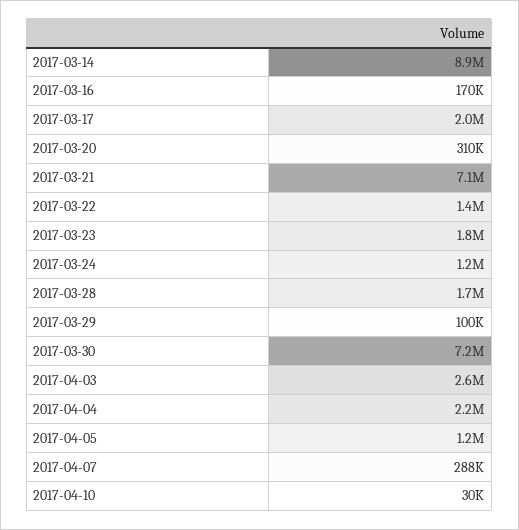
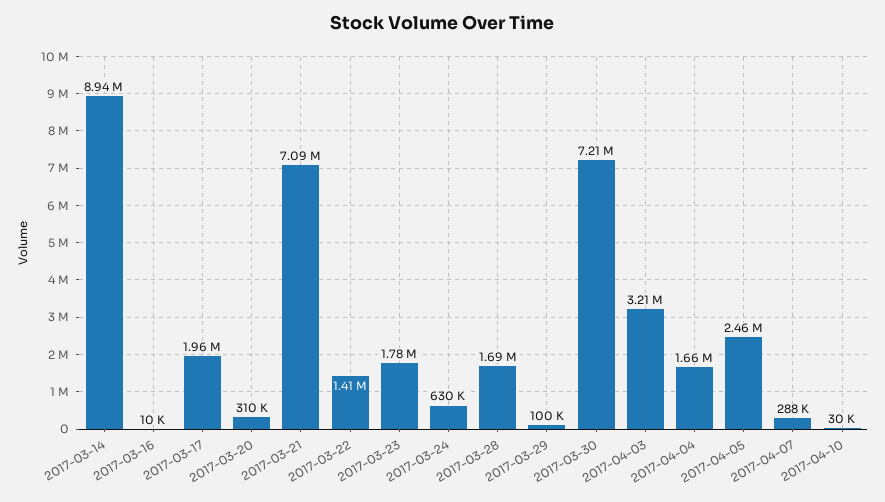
2017-03-16: 170000 -> 10000
2017-03-24: 1200000 -> 630000
2017-04-03: 2600000 -> 3210000
2017-04-04: 2200000 -> 1660000
2017-04-05: 1200000 -> 2460000

